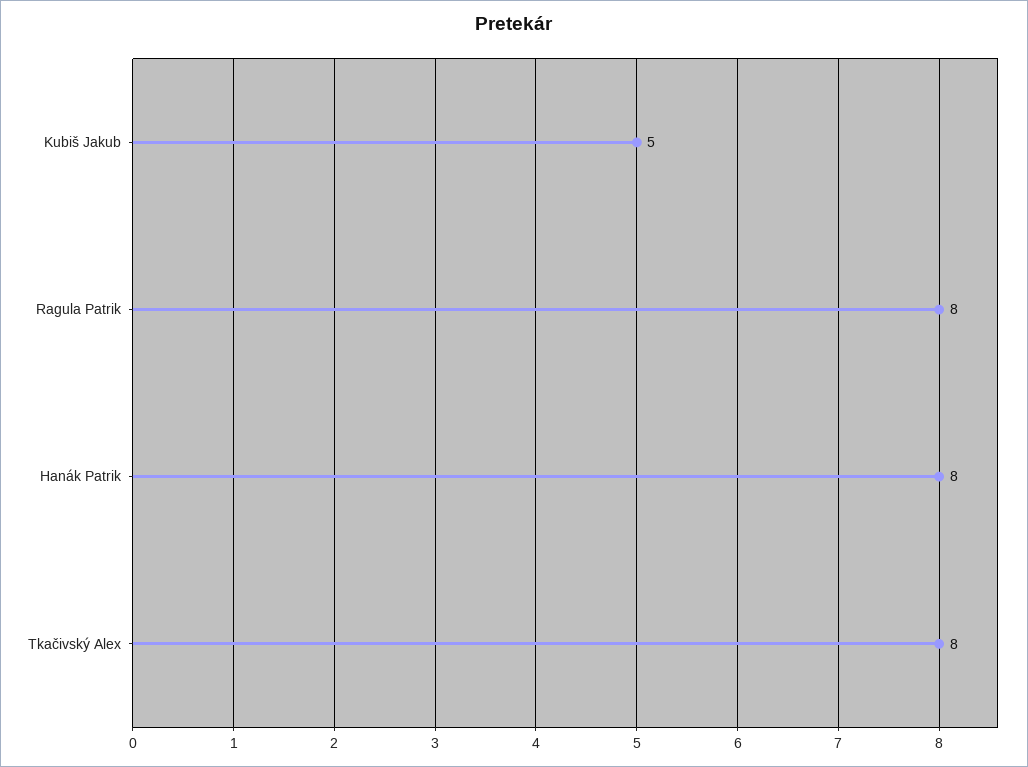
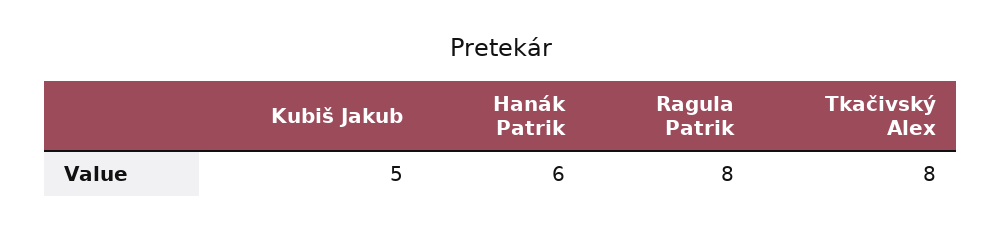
Hanák Patrik: 8 -> 6

